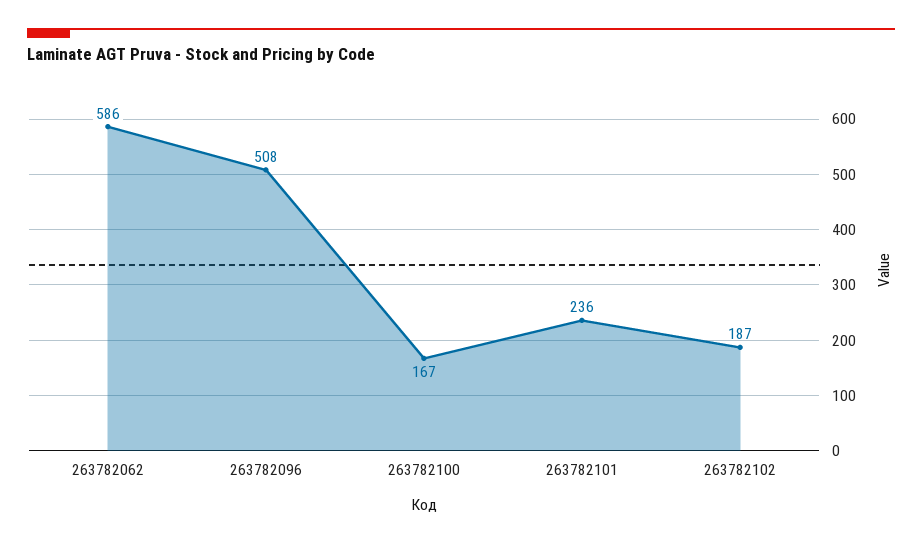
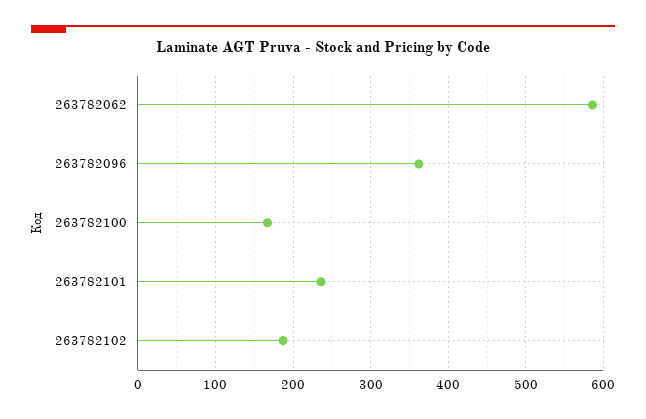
263782096: 508 -> 360

